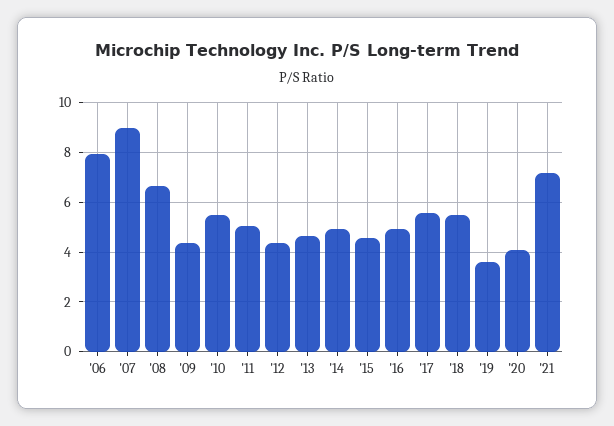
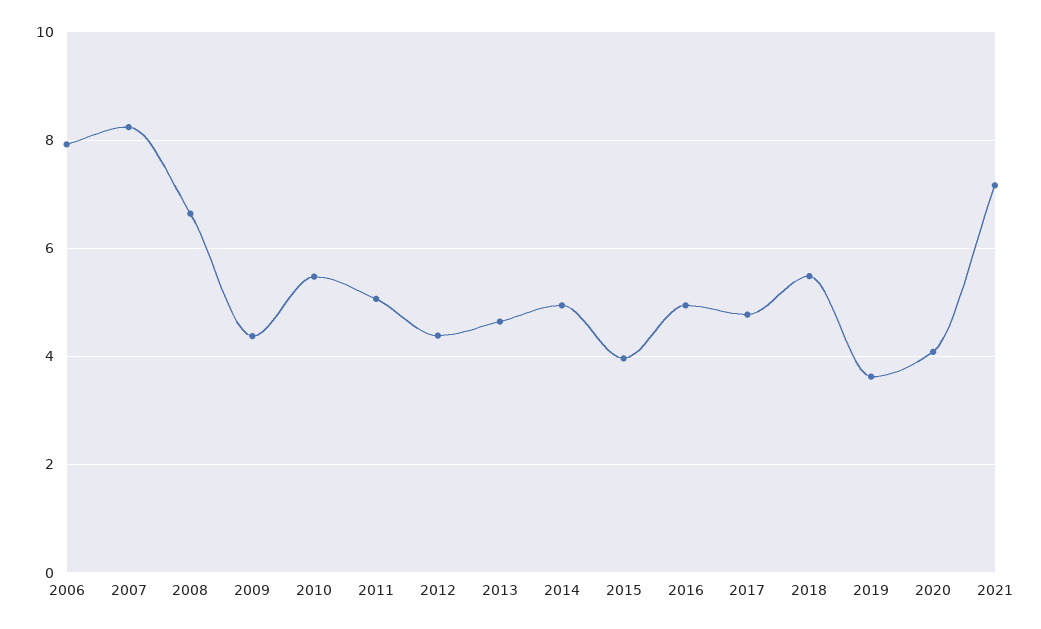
'07: 9 -> 8.2
'15: 4.5 -> 4
'17: 5.5 -> 4.8

